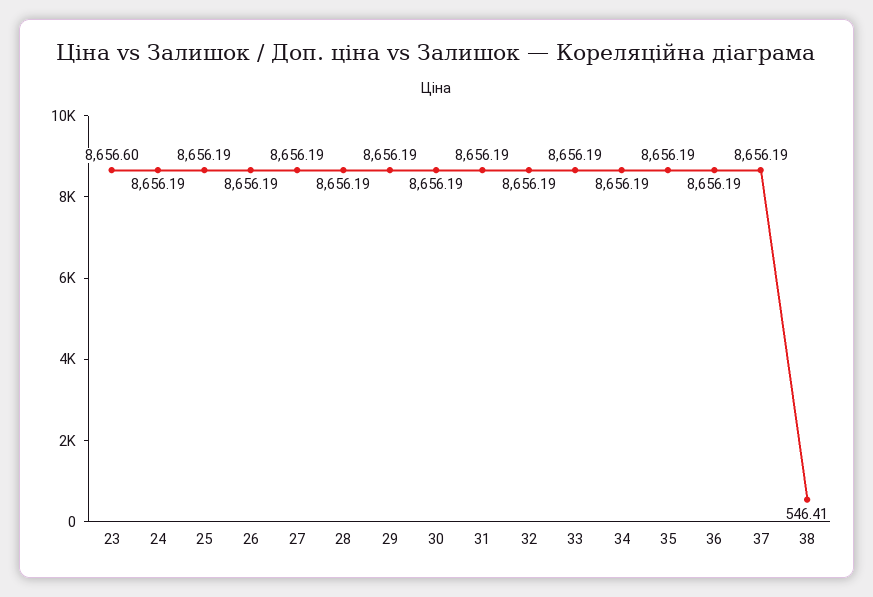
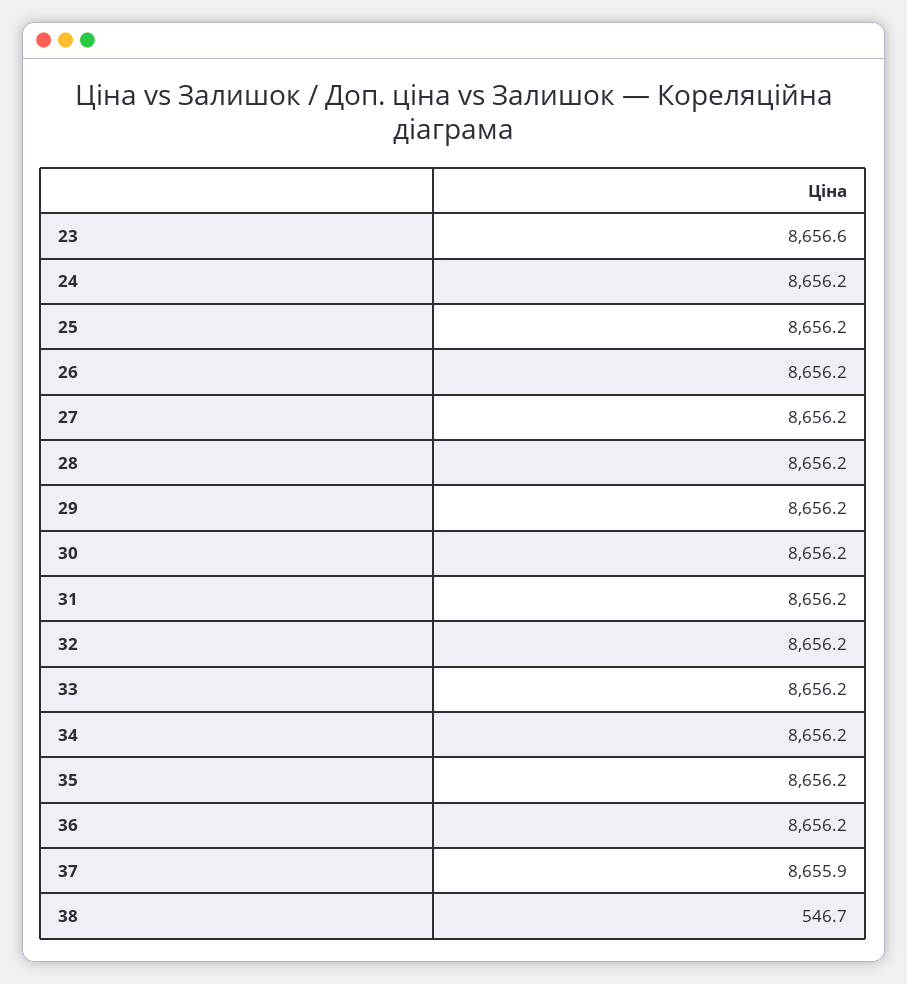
37: 8656.19 -> 8655.9
38: 546.41 -> 546.7

